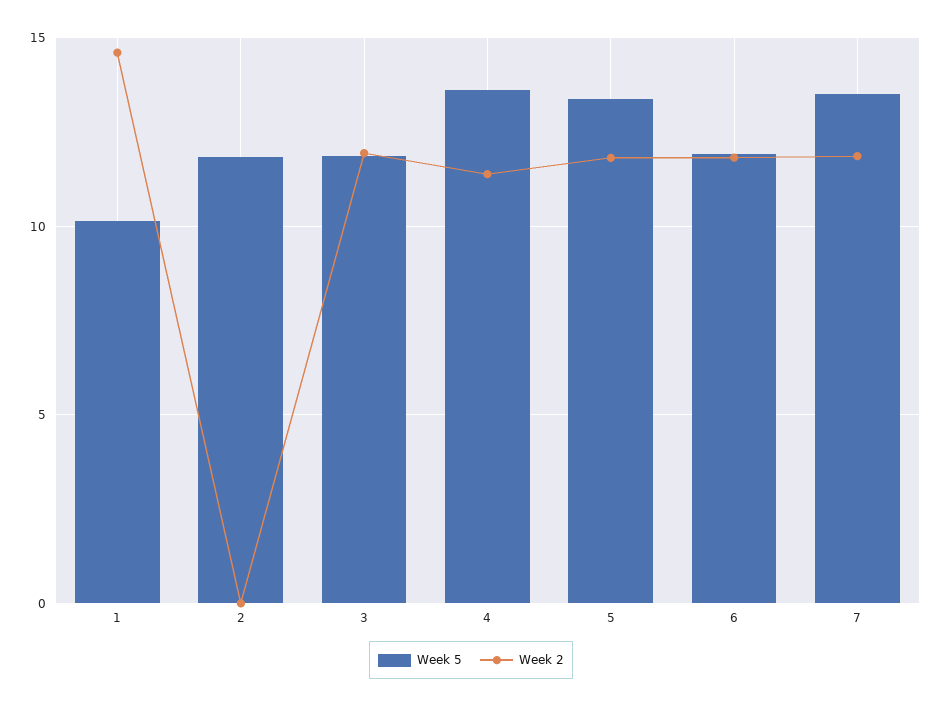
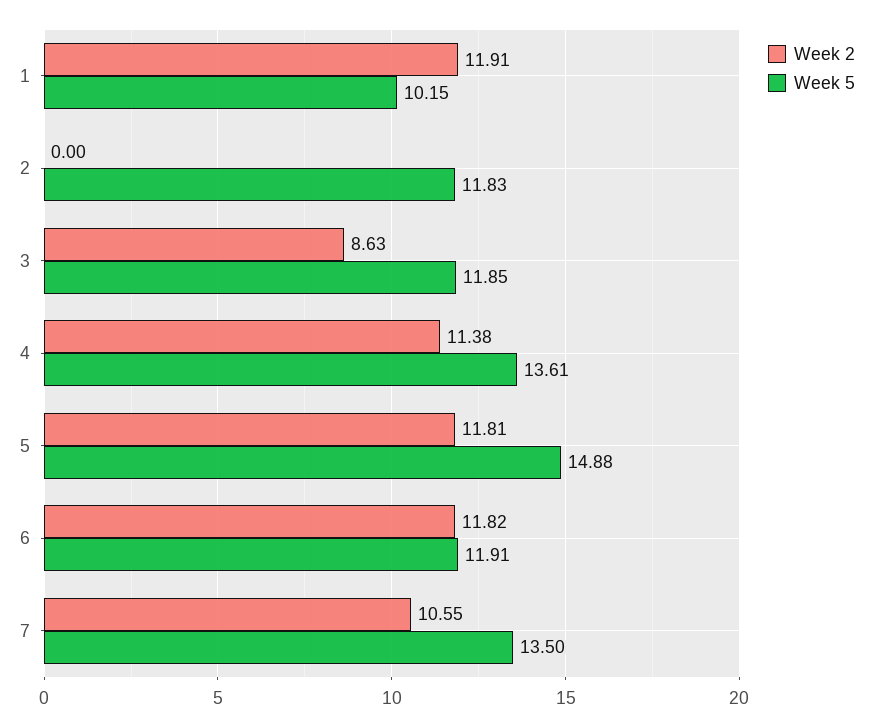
Week 2, 1: 14.5 -> 11.91
Week 2, 3: 12 -> 8.63
Week 5, 5: 13.5 -> 14.88
Week 2, 7: 12 -> 10.55

